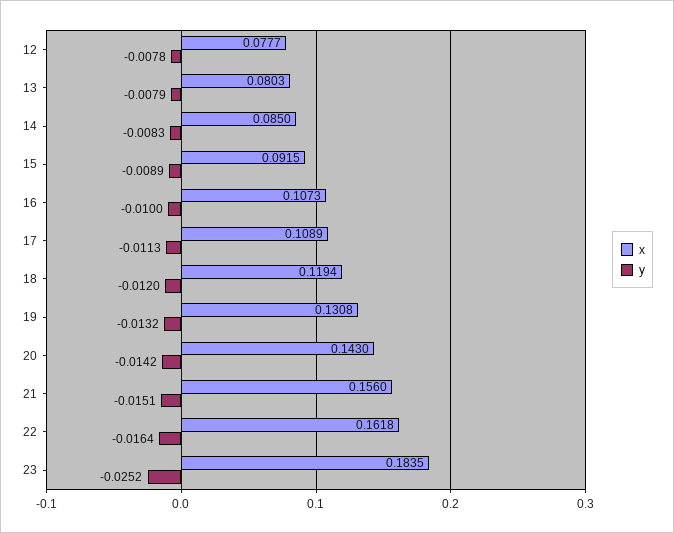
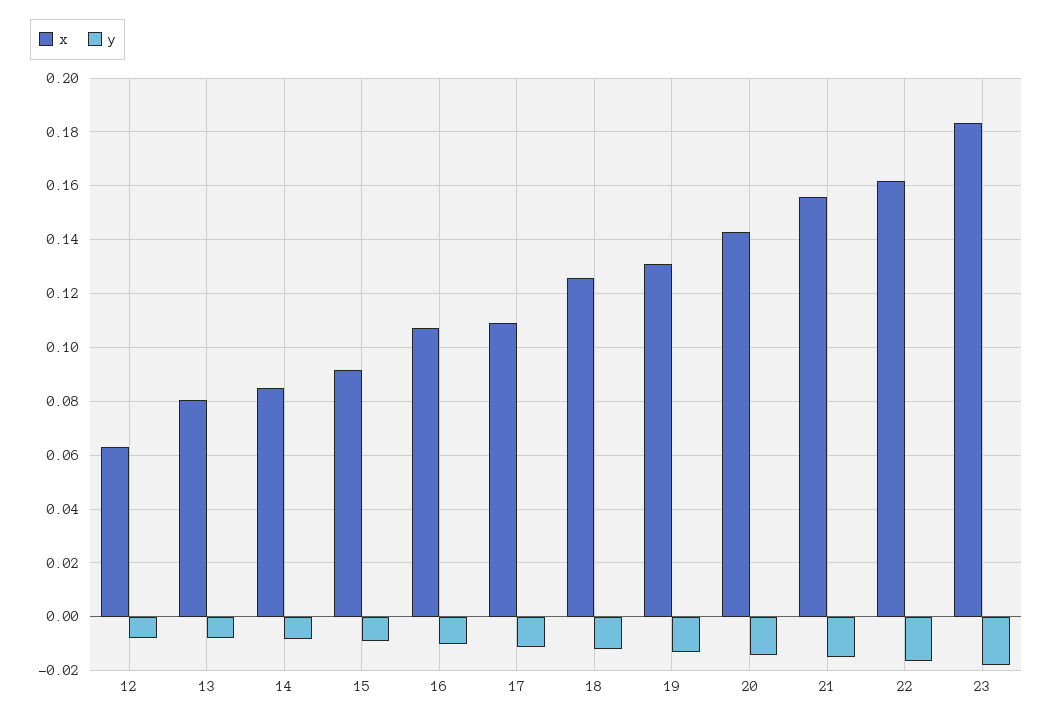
x, 12: 0.0777 -> 0.0625
x, 18: 0.1194 -> 0.125
y, 23: -0.0252 -> -0.0175

